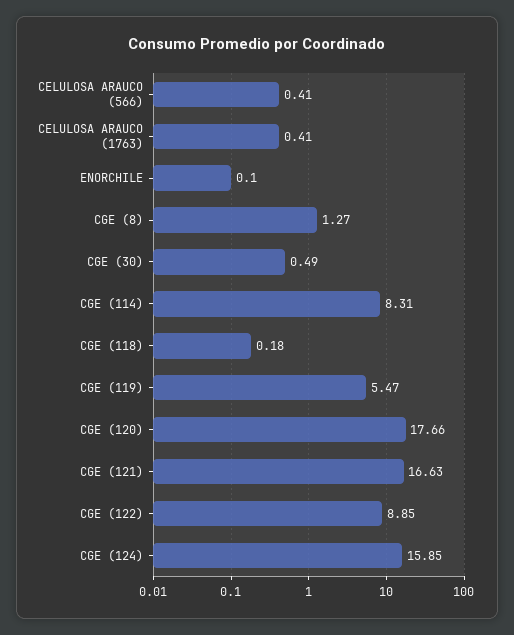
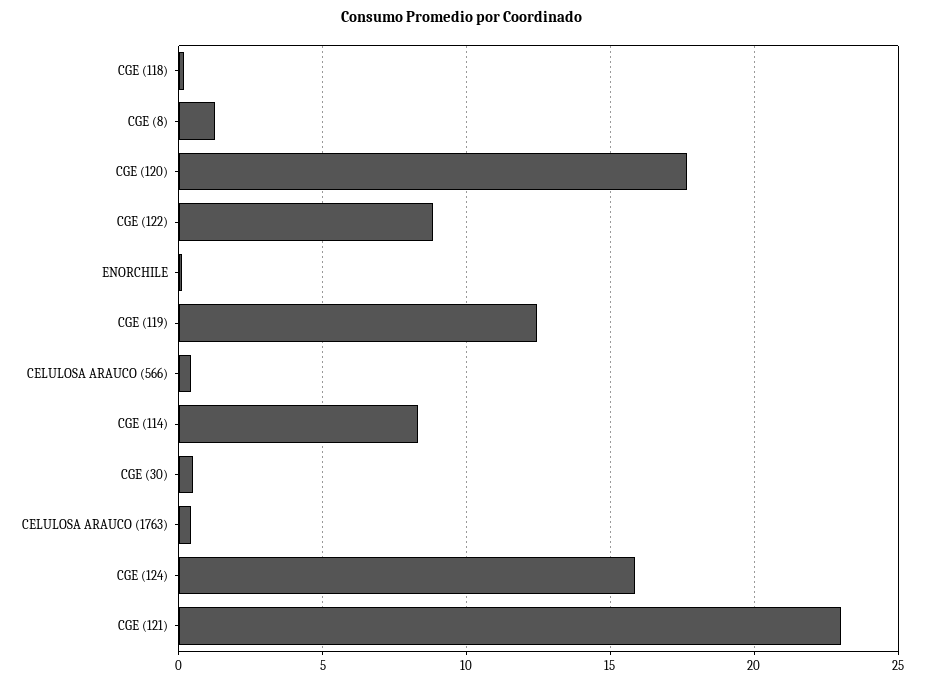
CGE (119): 5.47 -> 12.5
CGE (121): 16.63 -> 23

